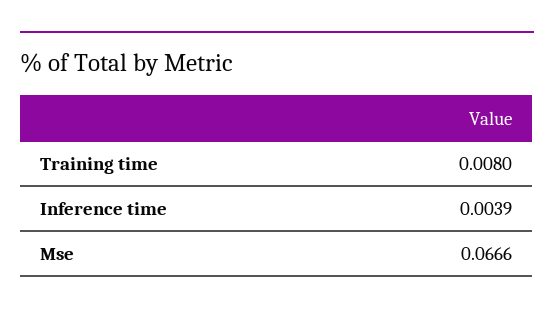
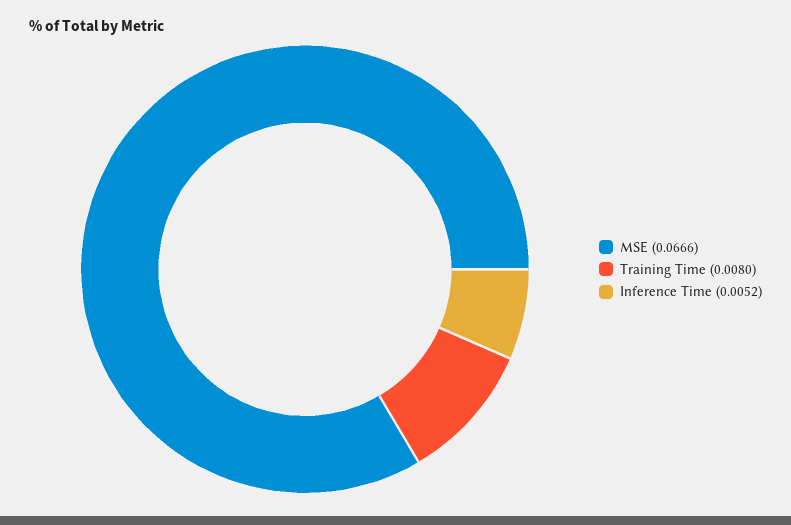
Inference time: 0.0039 -> 0.0052

